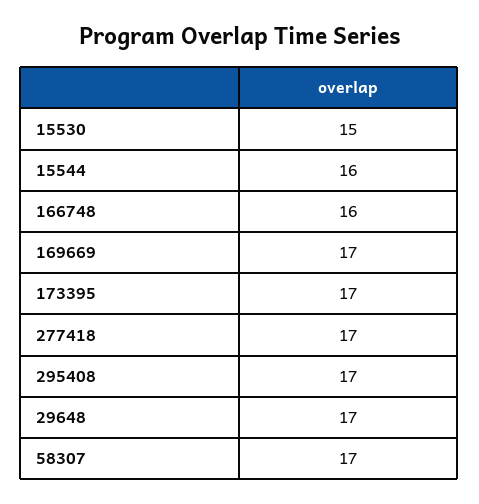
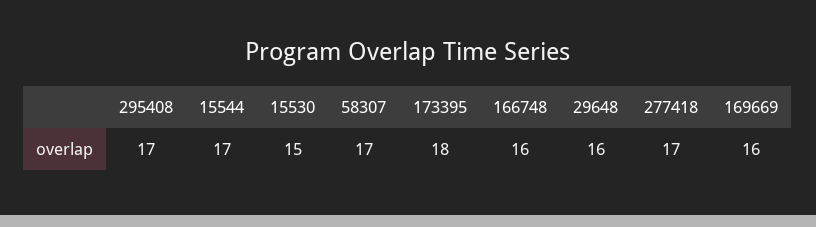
15544: 16 -> 17
169669: 17 -> 16
173395: 17 -> 18
29648: 17 -> 16

